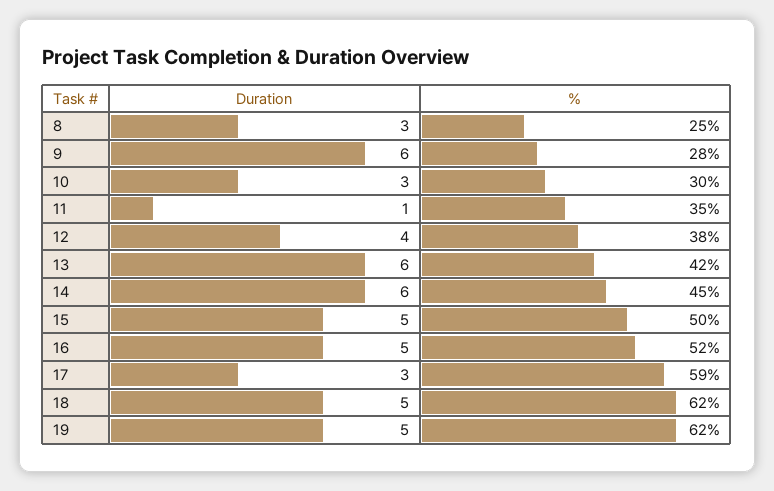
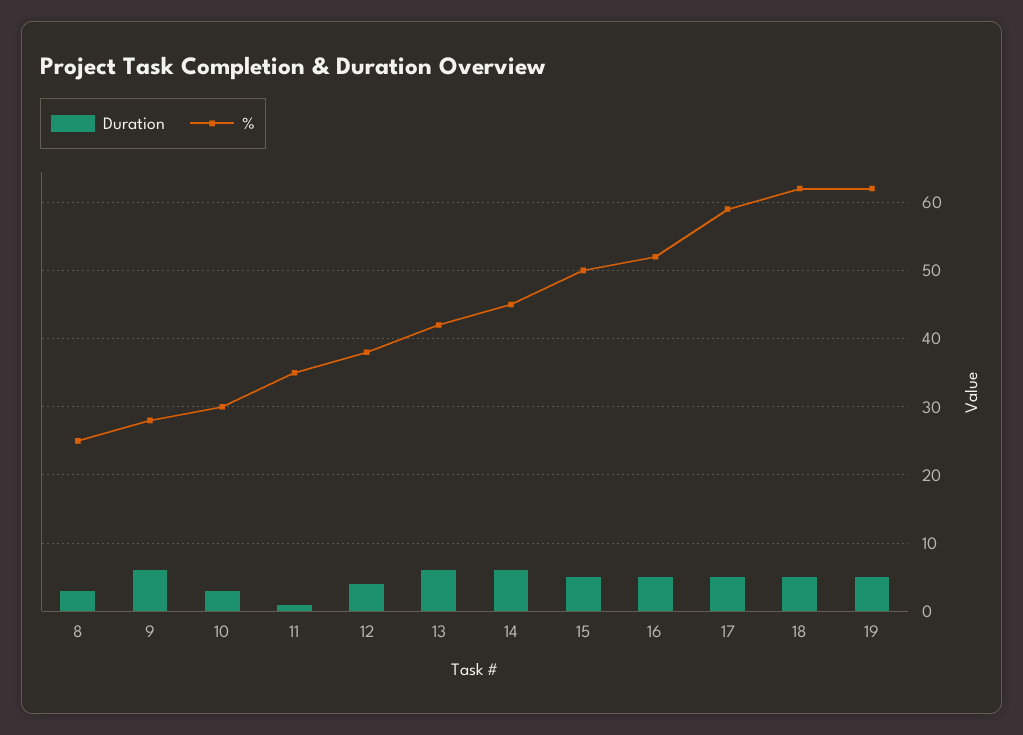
Duration, 17: 3 -> 5

